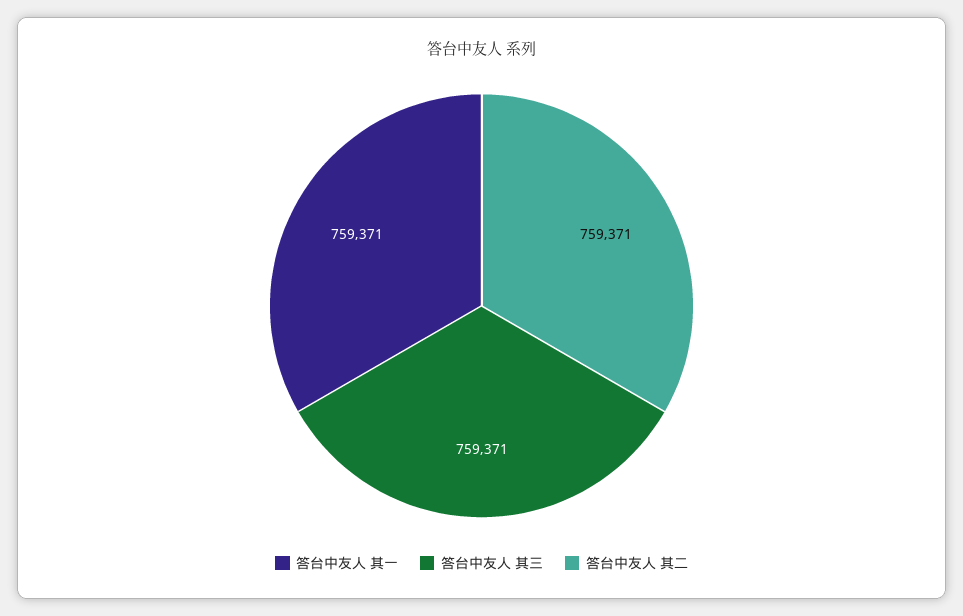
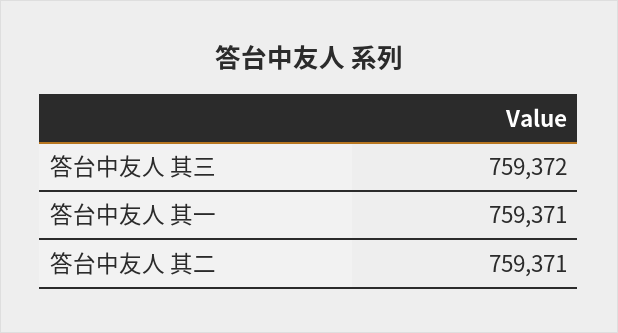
答台中友人 其三: 759371 -> 759372

